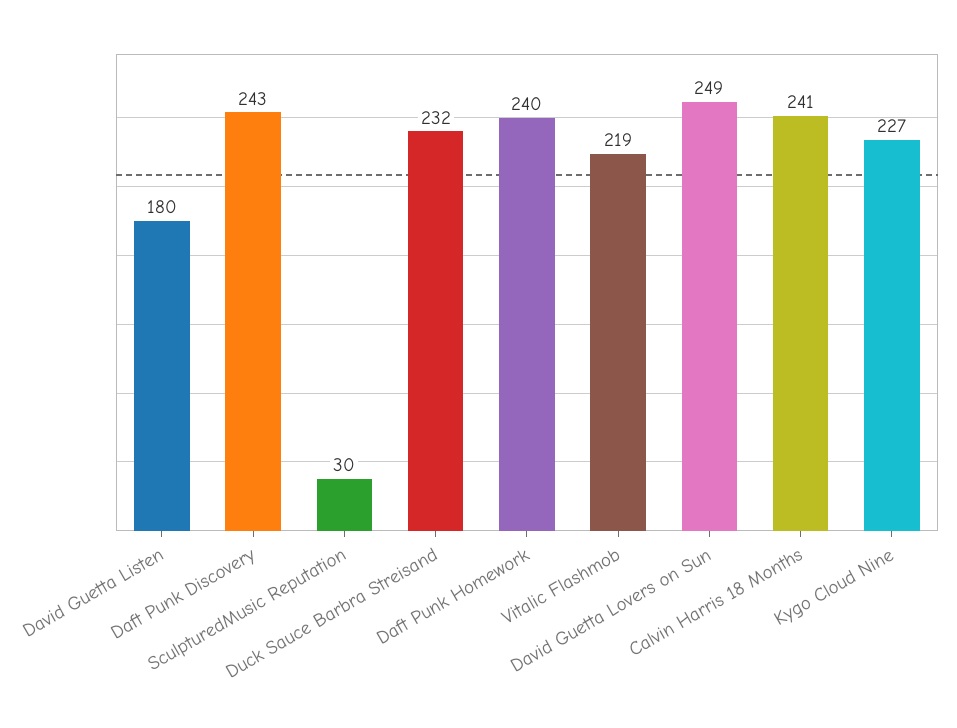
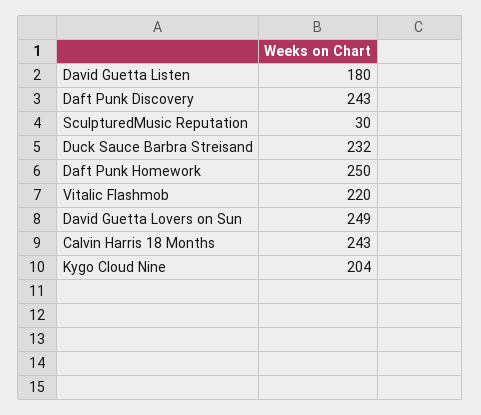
Daft Punk Homework: 240 -> 250
Vitalic Flashmob: 219 -> 220
Calvin Harris 18 Months: 241 -> 243
Kygo Cloud Nine: 227 -> 204

